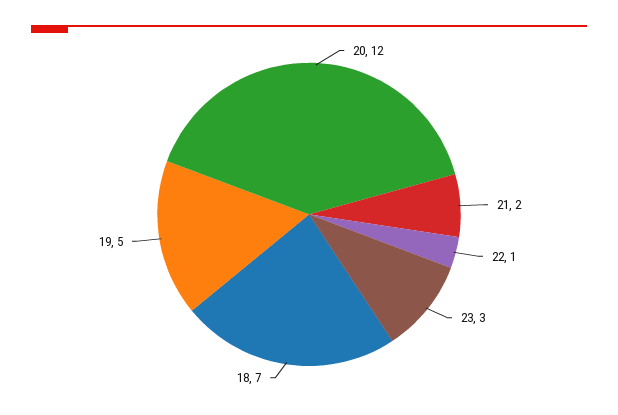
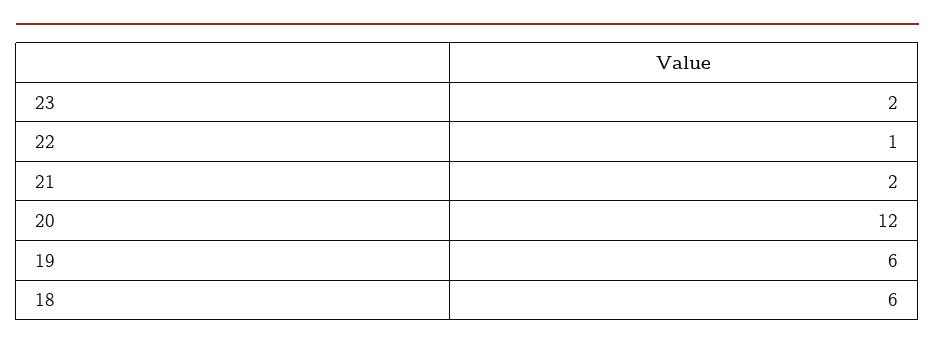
23: 3 -> 2
18: 7 -> 6
19: 5 -> 6

